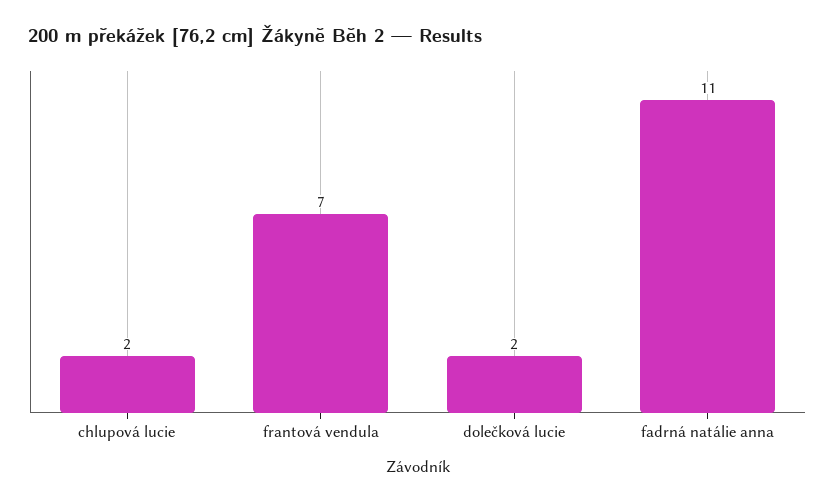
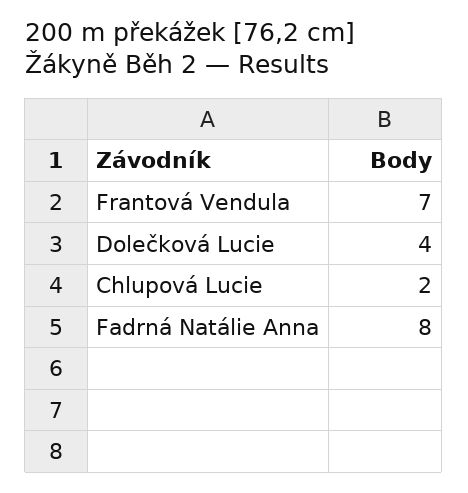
dolečková lucie: 2 -> 4
fadrná natálie anna: 11 -> 8

